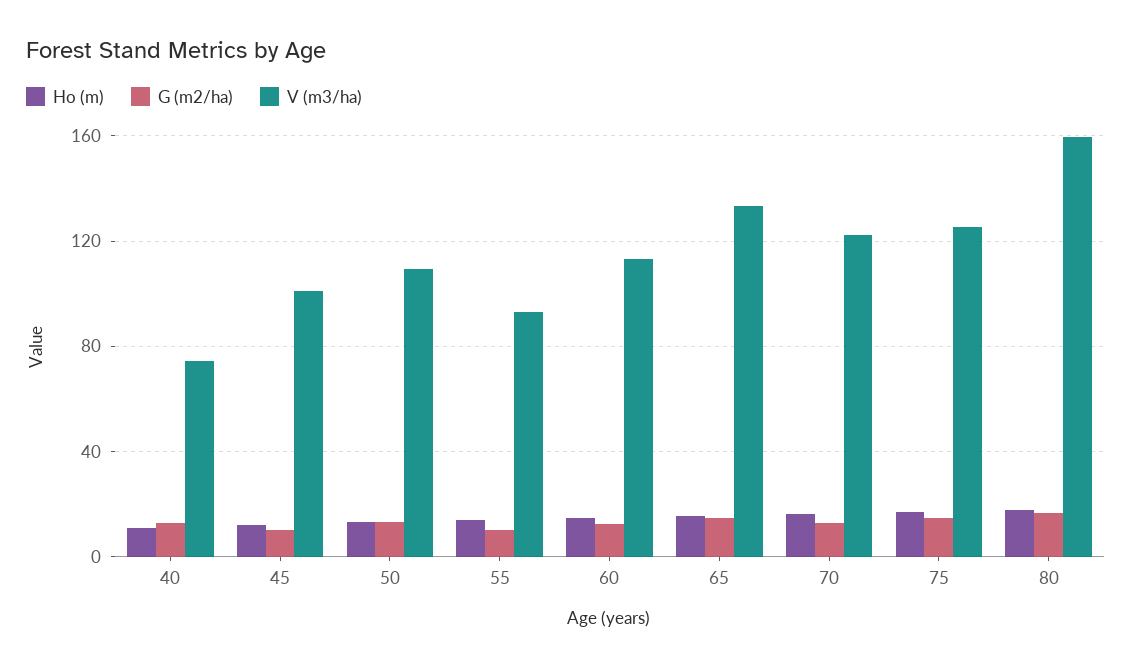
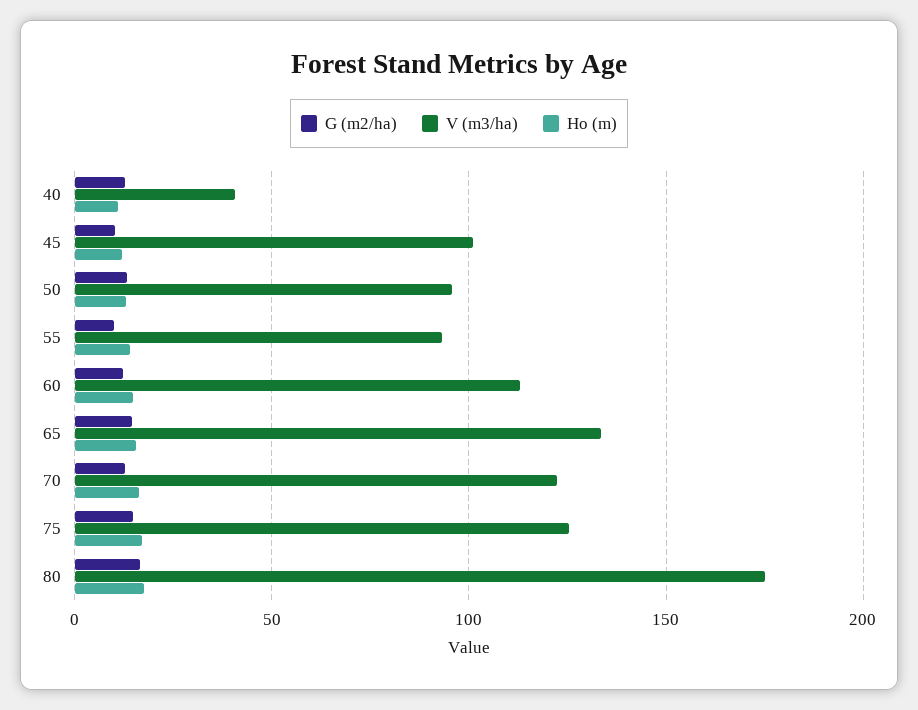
V (m3/ha), 40: 75 -> 40
V (m3/ha), 50: 110 -> 95
V (m3/ha), 80: 160 -> 175

